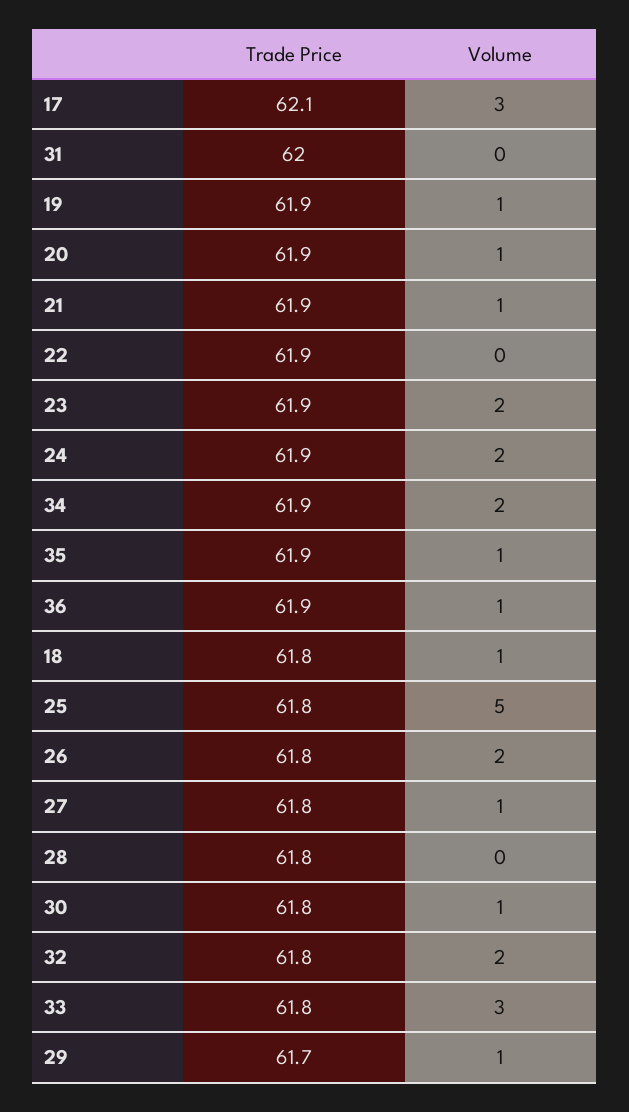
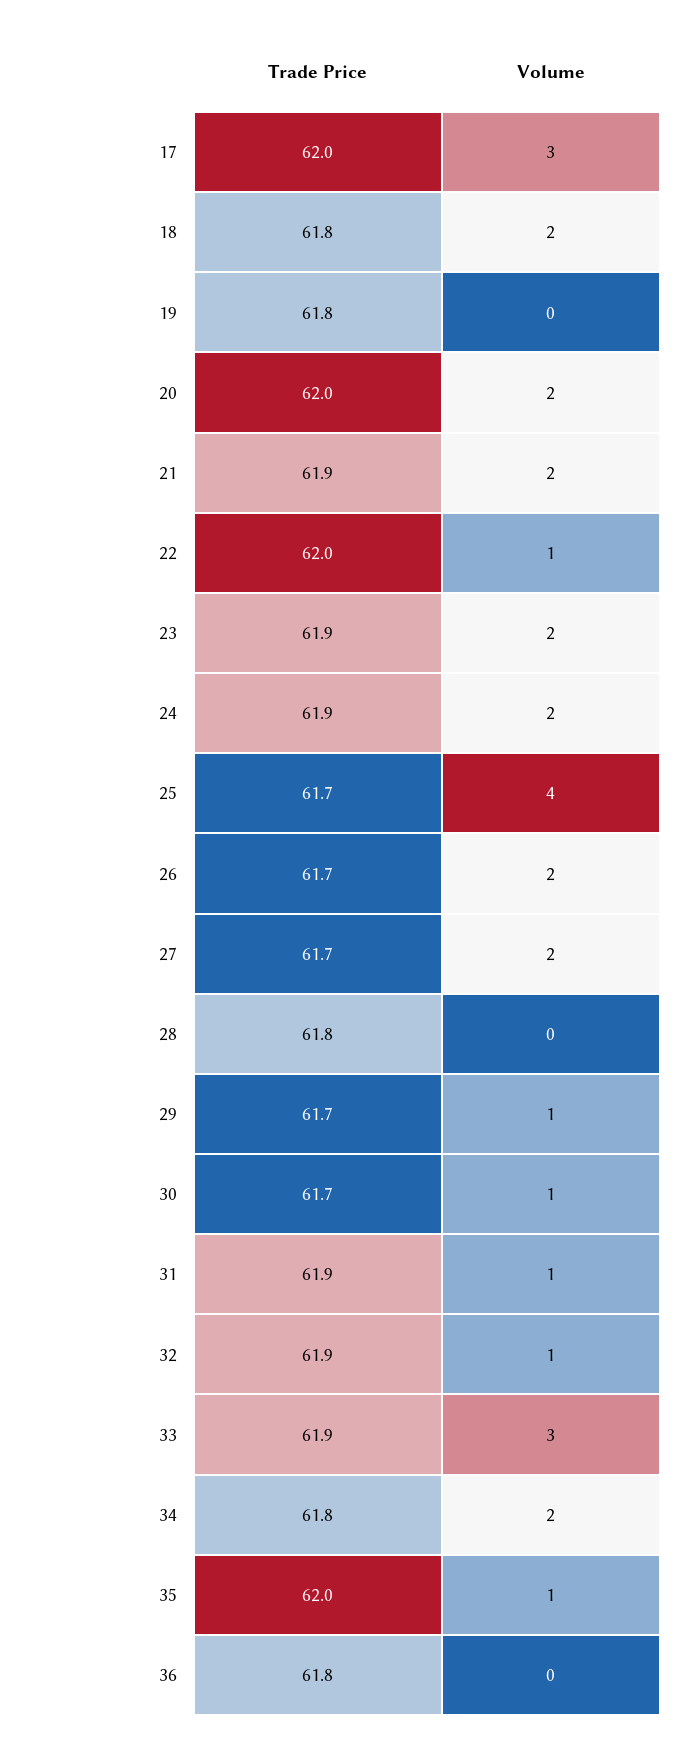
Trade Price, 17: 62.1 -> 62
Trade Price, 31: 62 -> 61.9
Volume, 31: 0 -> 1
Trade Price, 19: 61.9 -> 61.8
Volume, 19: 1 -> 0
Trade Price, 20: 61.9 -> 62
Volume, 20: 1 -> 2
Volume, 21: 1 -> 2
Trade Price, 22: 61.9 -> 62
Volume, 22: 0 -> 1
Trade Price, 34: 61.9 -> 61.8
Trade Price, 35: 61.9 -> 62
Trade Price, 36: 61.9 -> 61.8
Volume, 36: 1 -> 0
Volume, 18: 1 -> 2
Trade Price, 25: 61.8 -> 61.7
Volume, 25: 5 -> 4
Trade Price, 26: 61.8 -> 61.7
Trade Price, 27: 61.8 -> 61.7
Volume, 27: 1 -> 2
Trade Price, 30: 61.8 -> 61.7
Trade Price, 32: 61.8 -> 61.9
Volume, 32: 2 -> 1
Trade Price, 33: 61.8 -> 61.9

